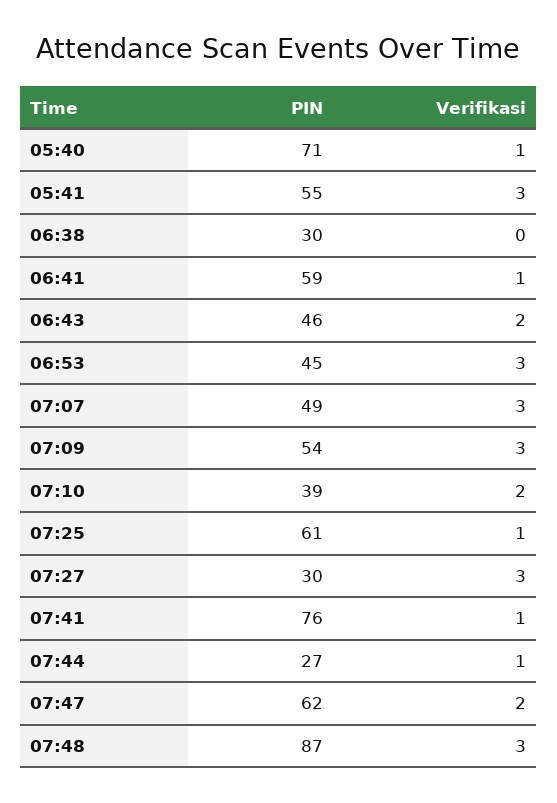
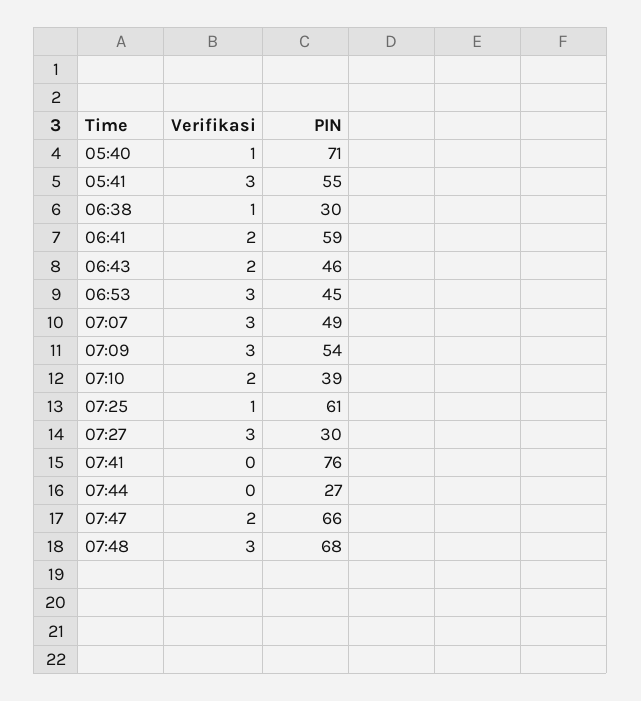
Verifikasi, 06:38: 0 -> 1
Verifikasi, 06:41: 1 -> 2
Verifikasi, 07:41: 1 -> 0
Verifikasi, 07:44: 1 -> 0
PIN, 07:47: 62 -> 66
PIN, 07:48: 87 -> 68

